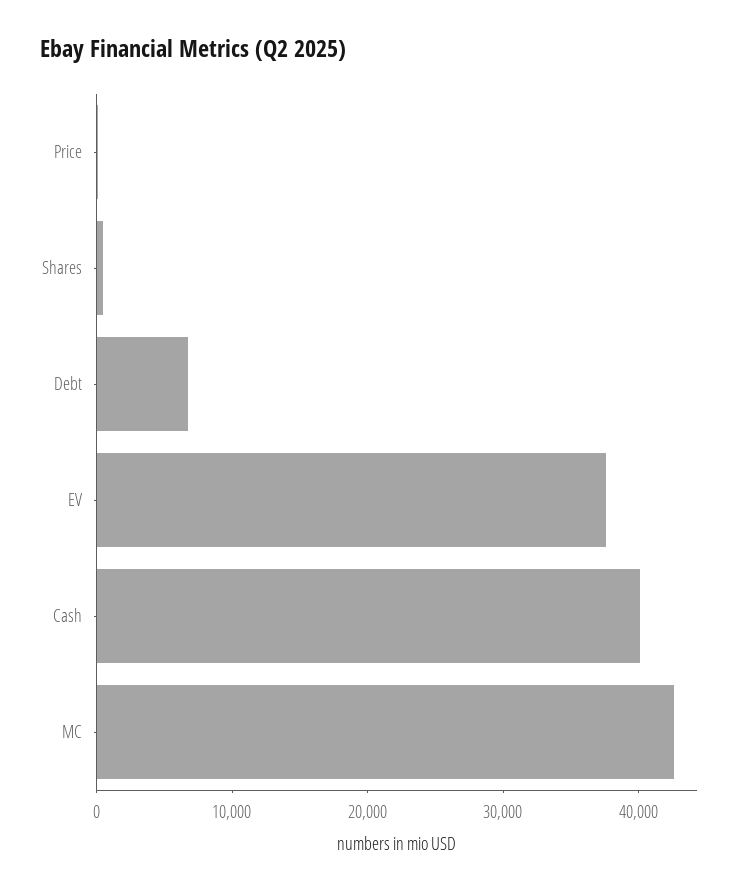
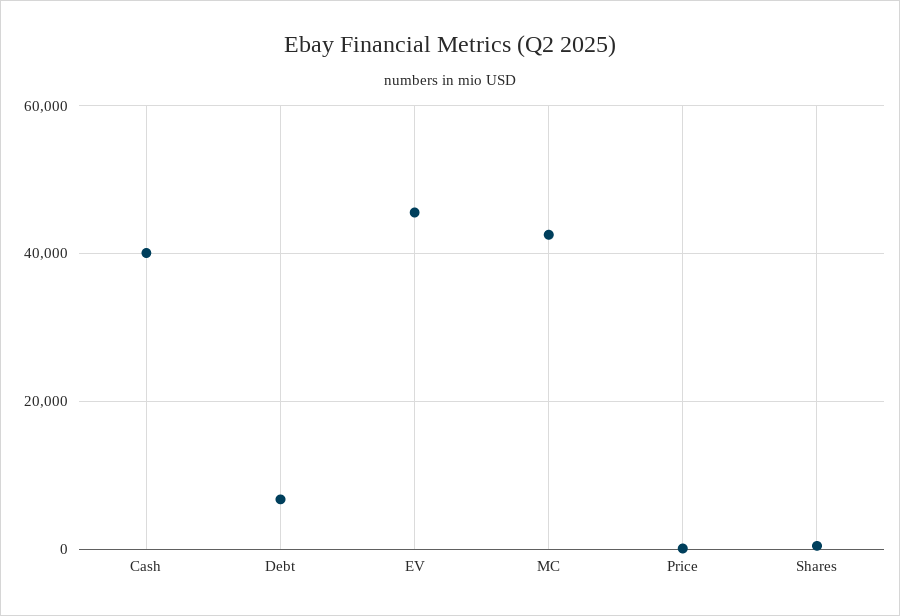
EV: 38000 -> 46000

